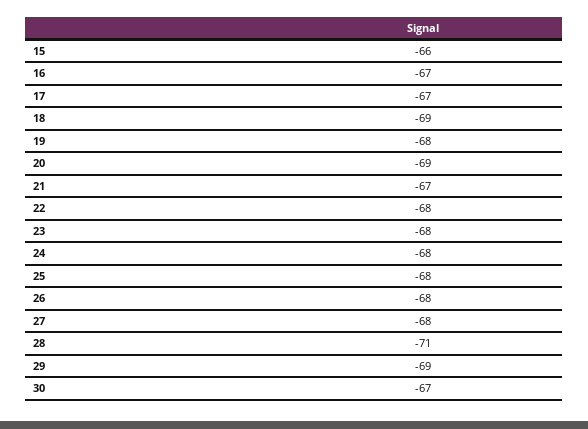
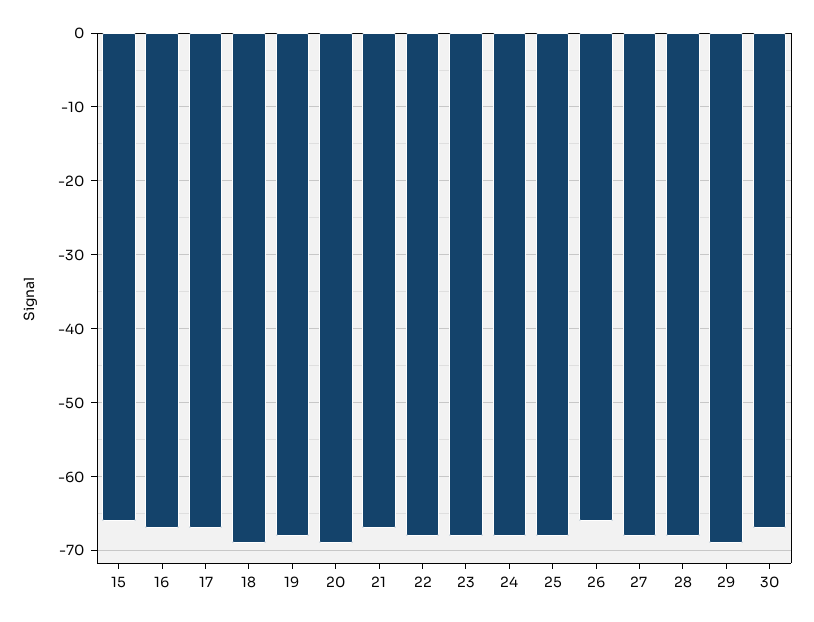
26: -68 -> -66
28: -71 -> -68

